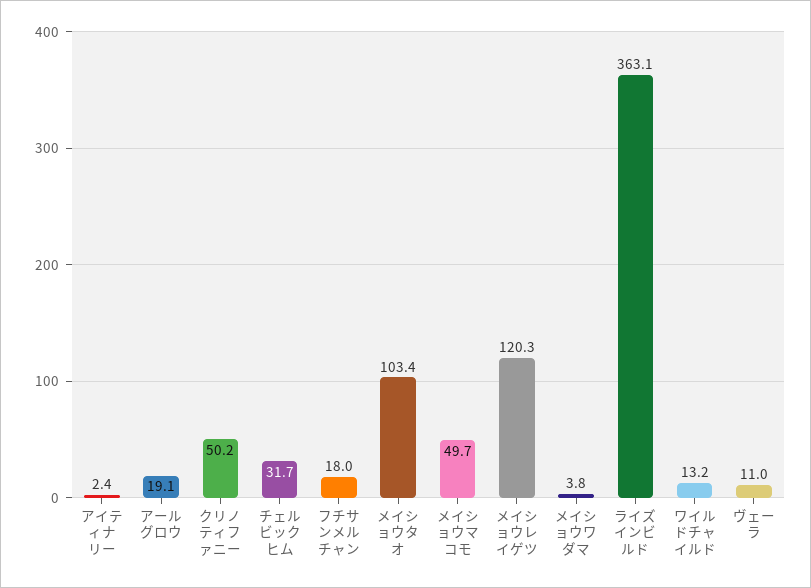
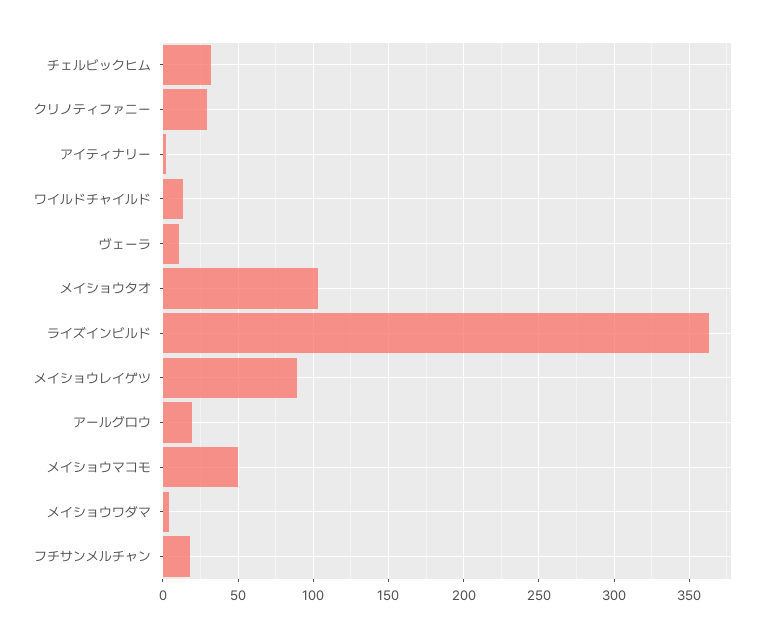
クリノティファニー: 50.2 -> 30
メイショウレイゲツ: 120.3 -> 90

